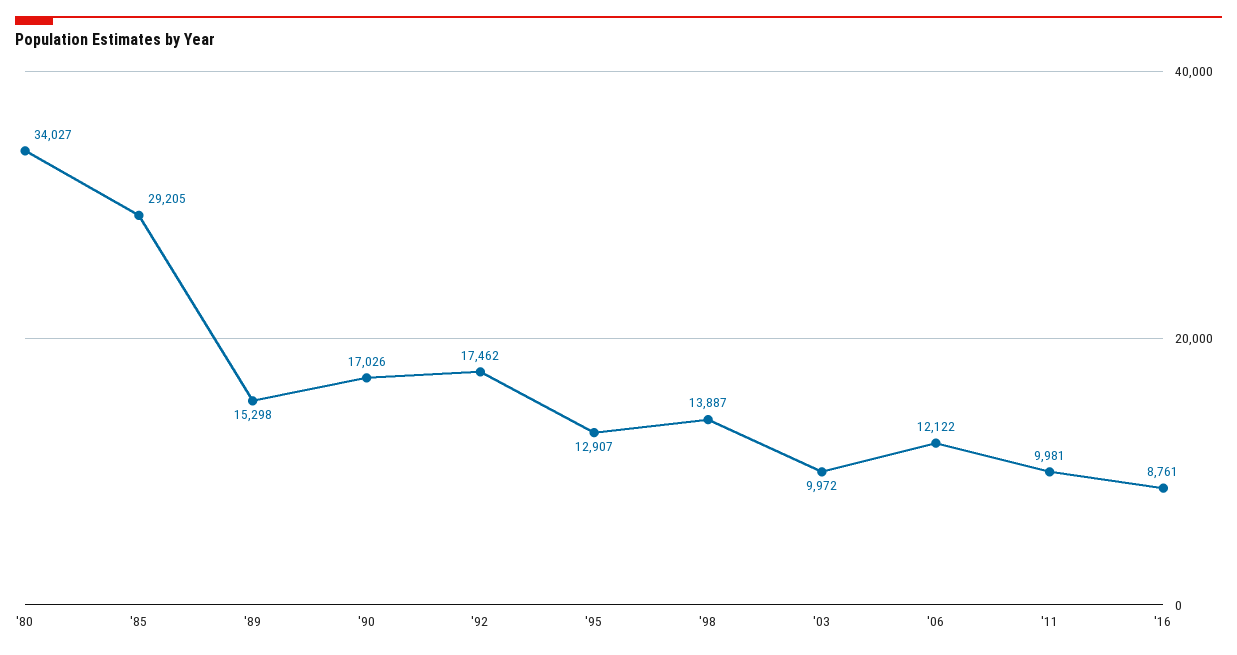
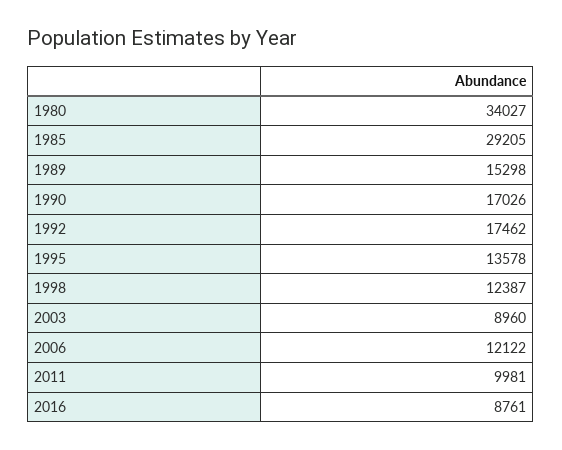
'95: 12907 -> 13578
'98: 13887 -> 12387
'03: 9972 -> 8960

